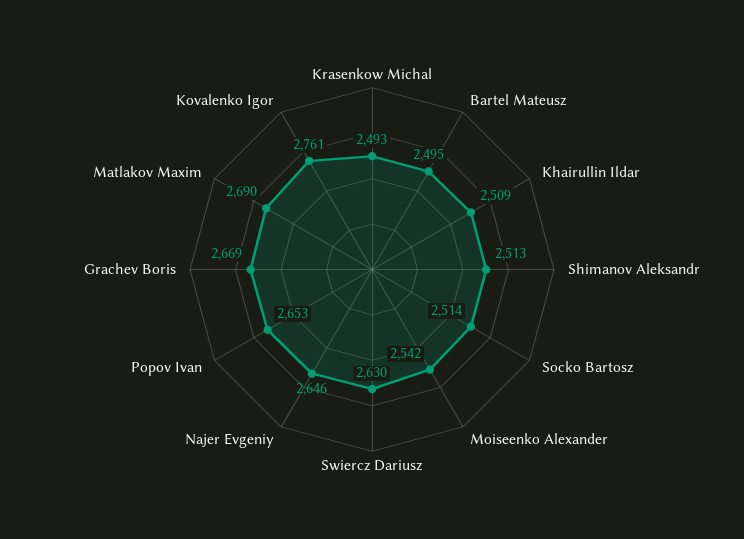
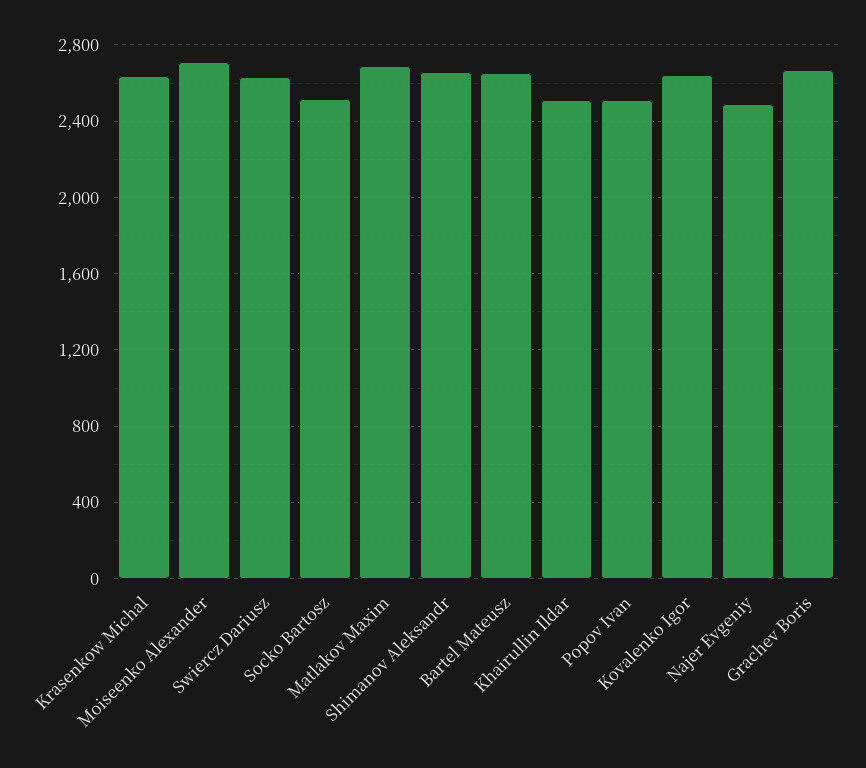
Krasenkow Michal: 2493 -> 2650
Bartel Mateusz: 2495 -> 2650
Shimanov Aleksandr: 2513 -> 2650
Moiseenko Alexander: 2542 -> 2700
Najer Evgeniy: 2646 -> 2500
Popov Ivan: 2653 -> 2500
Kovalenko Igor: 2761 -> 2650

